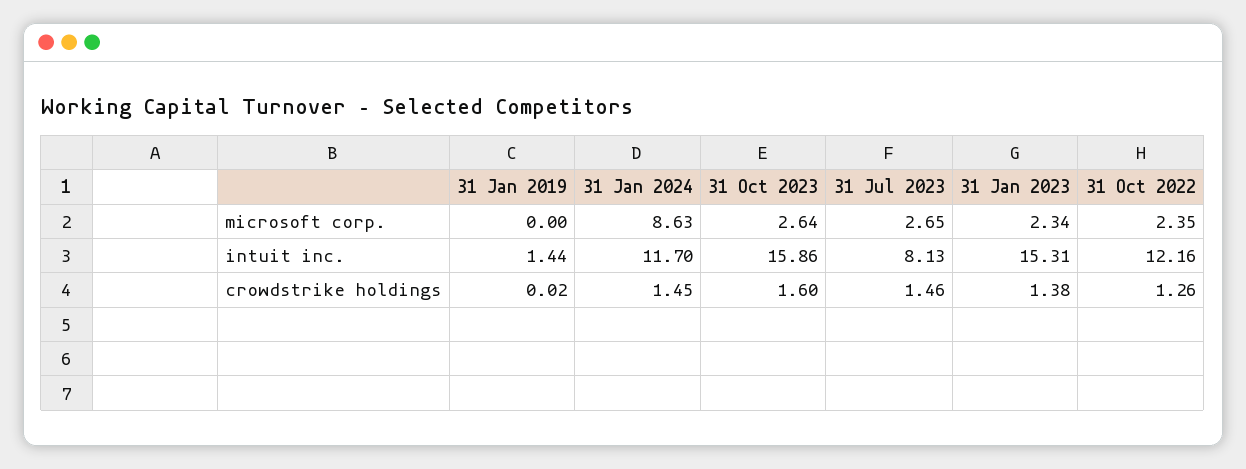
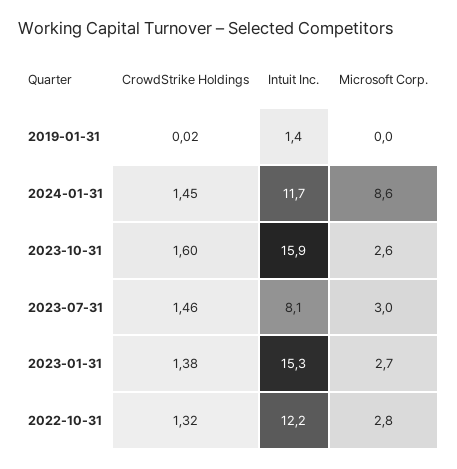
31 Jul 2023, microsoft corp.: 2.65 -> 3
31 Jan 2023, microsoft corp.: 2.34 -> 2.7
31 Oct 2022, microsoft corp.: 2.35 -> 2.8
31 Oct 2022, crowdstrike holdings: 1.26 -> 1.32

